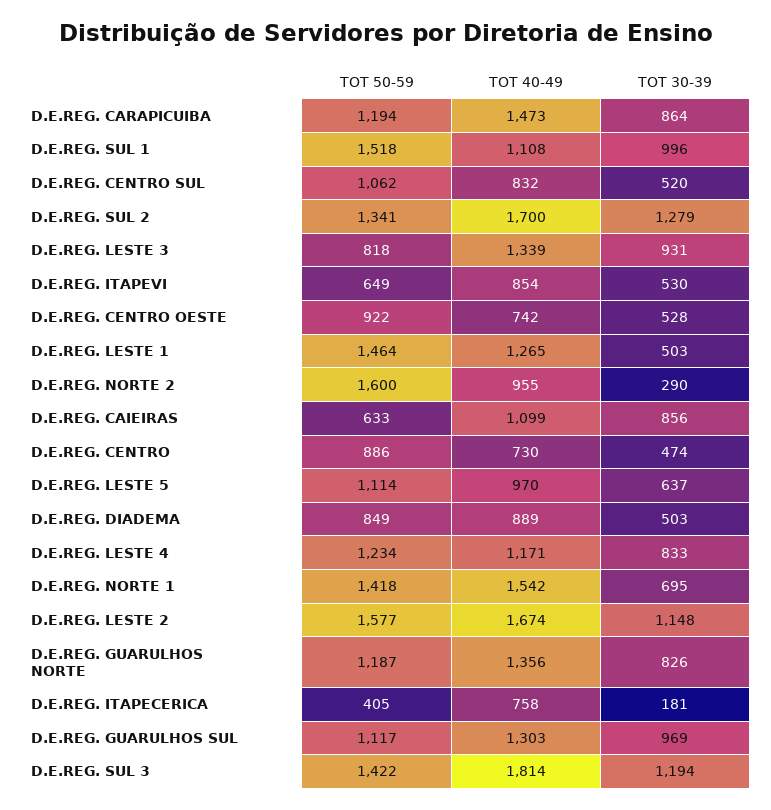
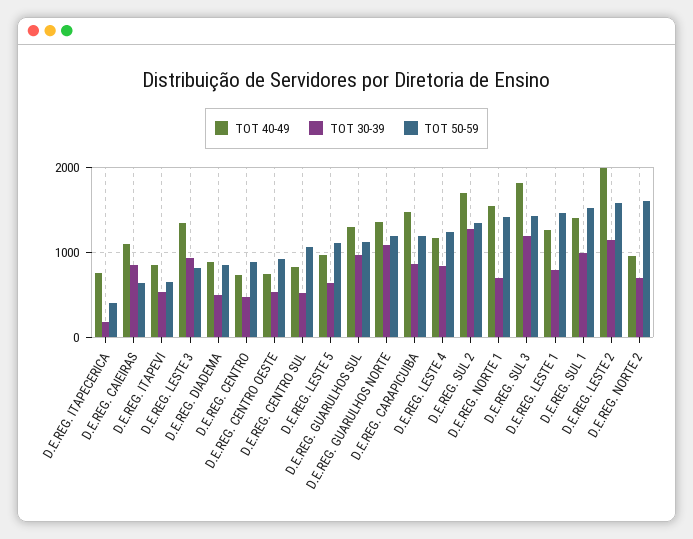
TOT 40-49, D.E.REG. SUL 1: 1108 -> 1400
TOT 30-39, D.E.REG. LESTE 1: 503 -> 800
TOT 30-39, D.E.REG. NORTE 2: 290 -> 700
TOT 40-49, D.E.REG. LESTE 2: 1674 -> 2000
TOT 30-39, D.E.REG. GUARULHOS NORTE: 826 -> 1100

